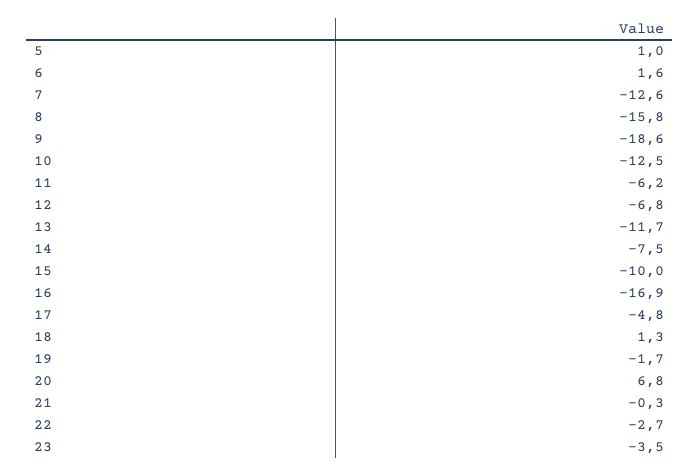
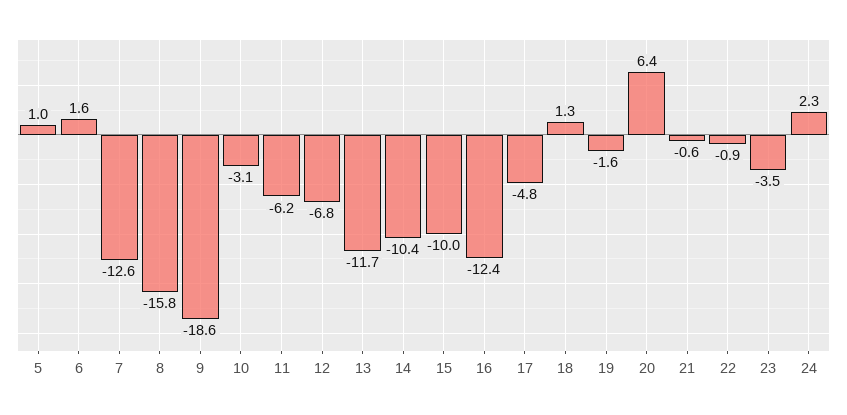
10: -12.5 -> -3.1
14: -7.5 -> -10.4
16: -16.9 -> -12.4
19: -1.7 -> -1.6
20: 6.8 -> 6.4
21: -0.3 -> -0.6
22: -2.7 -> -0.9
24: none -> 2.3

